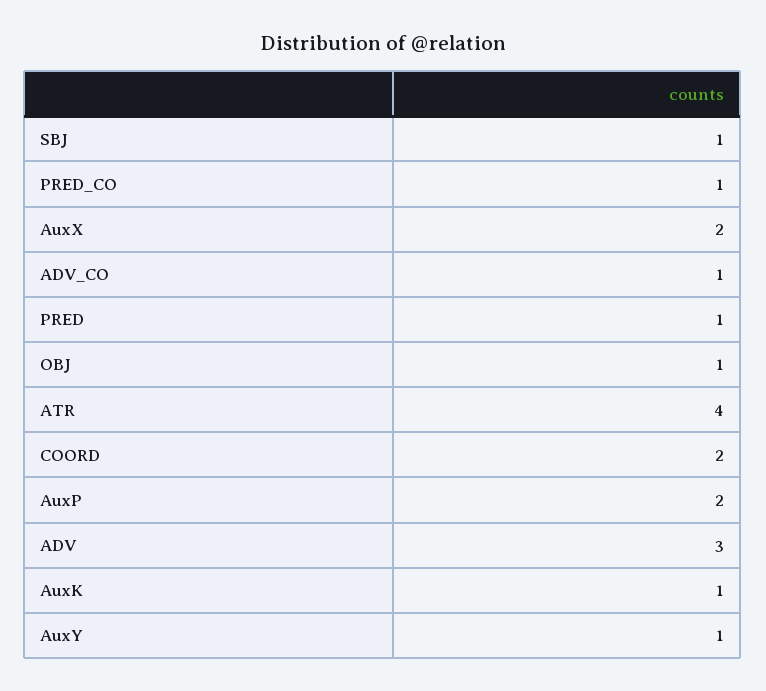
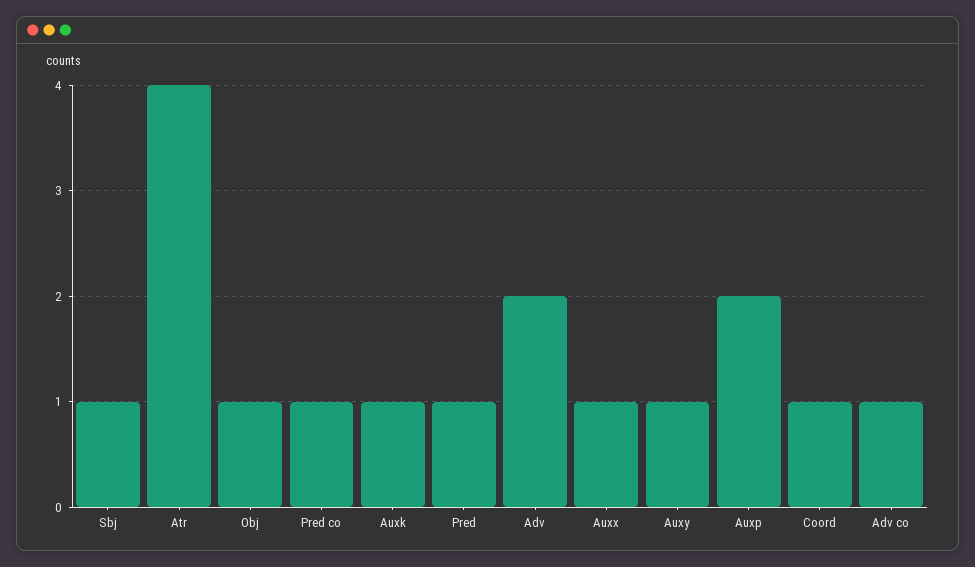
AuxX: 2 -> 1
COORD: 2 -> 1
ADV: 3 -> 2

